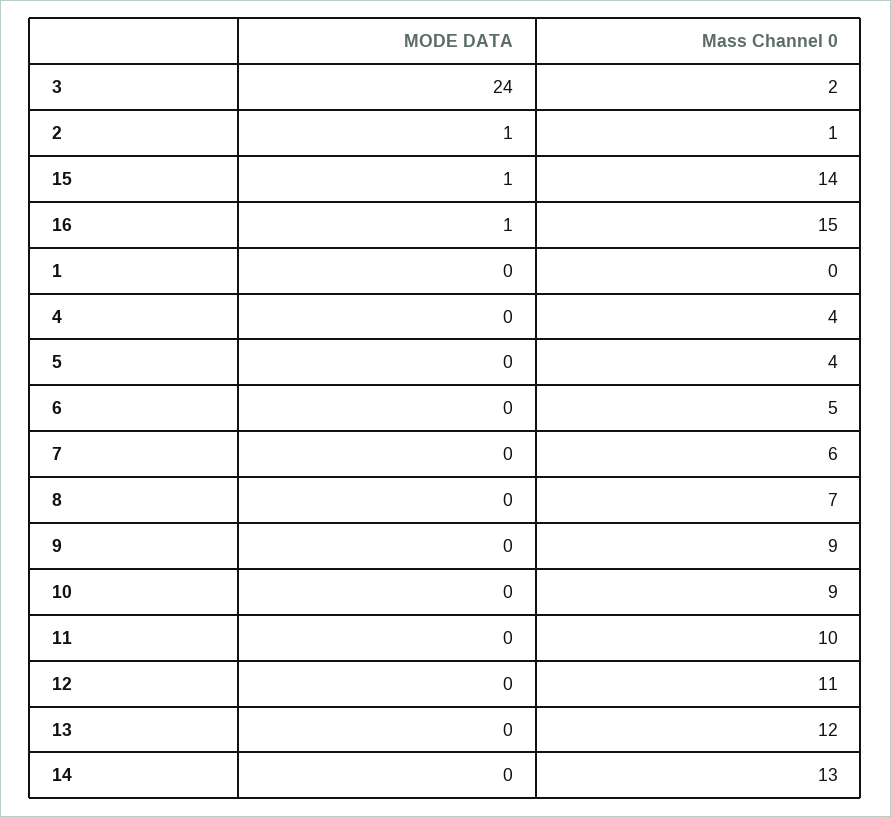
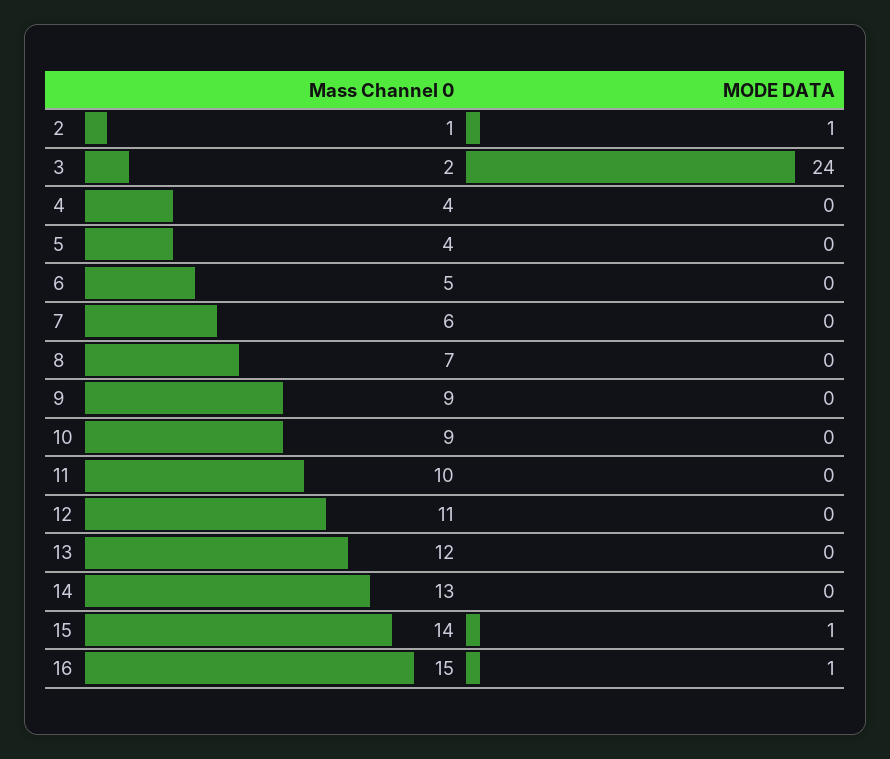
MODE DATA, 1: 0 -> none
Mass Channel 0, 1: 0 -> none

